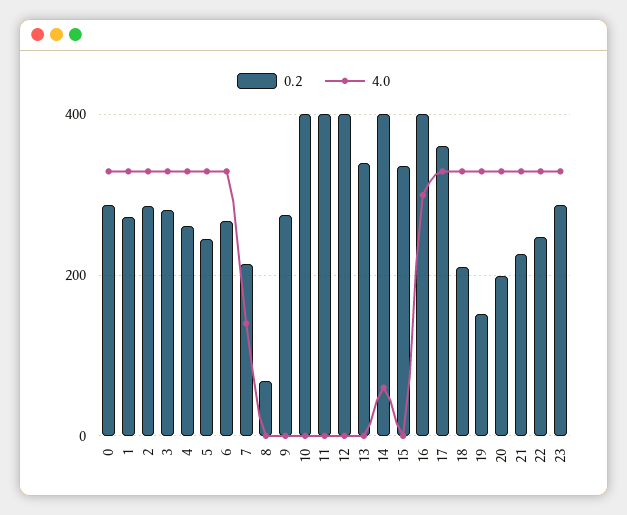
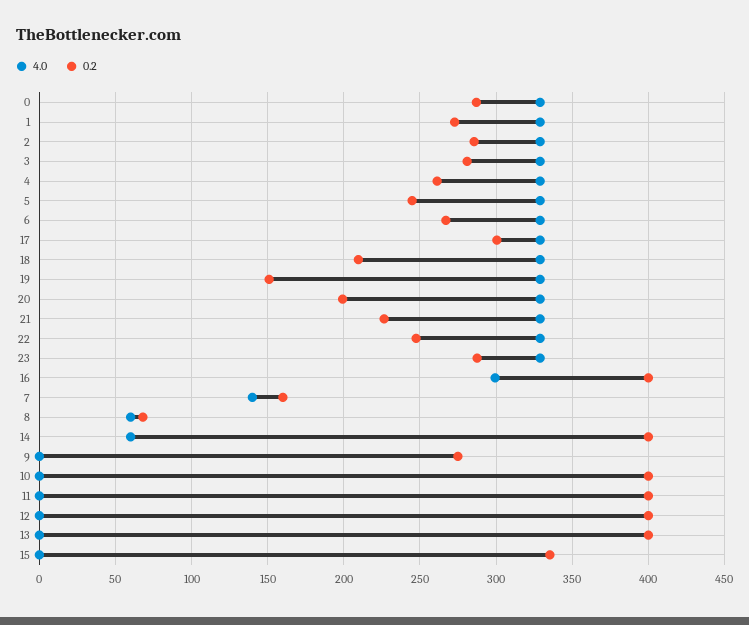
0.2, 7: 220 -> 160
4.0, 8: 0 -> 60
0.2, 13: 340 -> 400
0.2, 17: 360 -> 300

